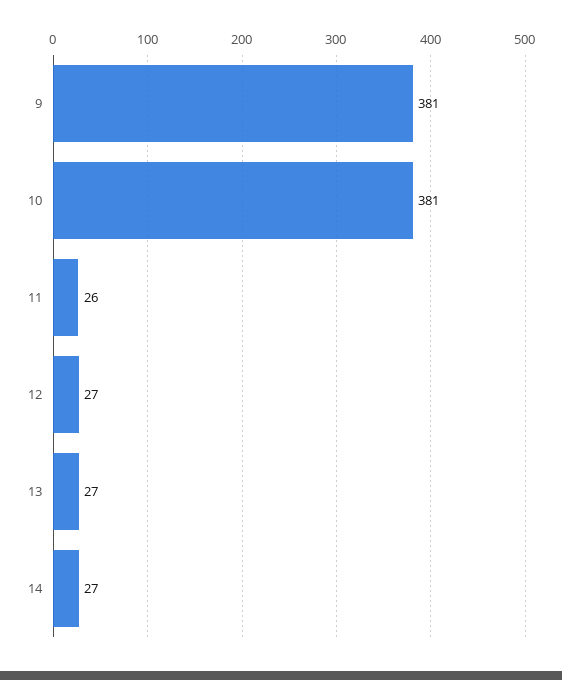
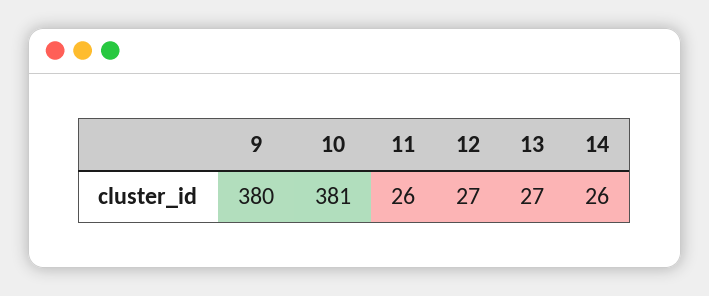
9: 381 -> 380
14: 27 -> 26

